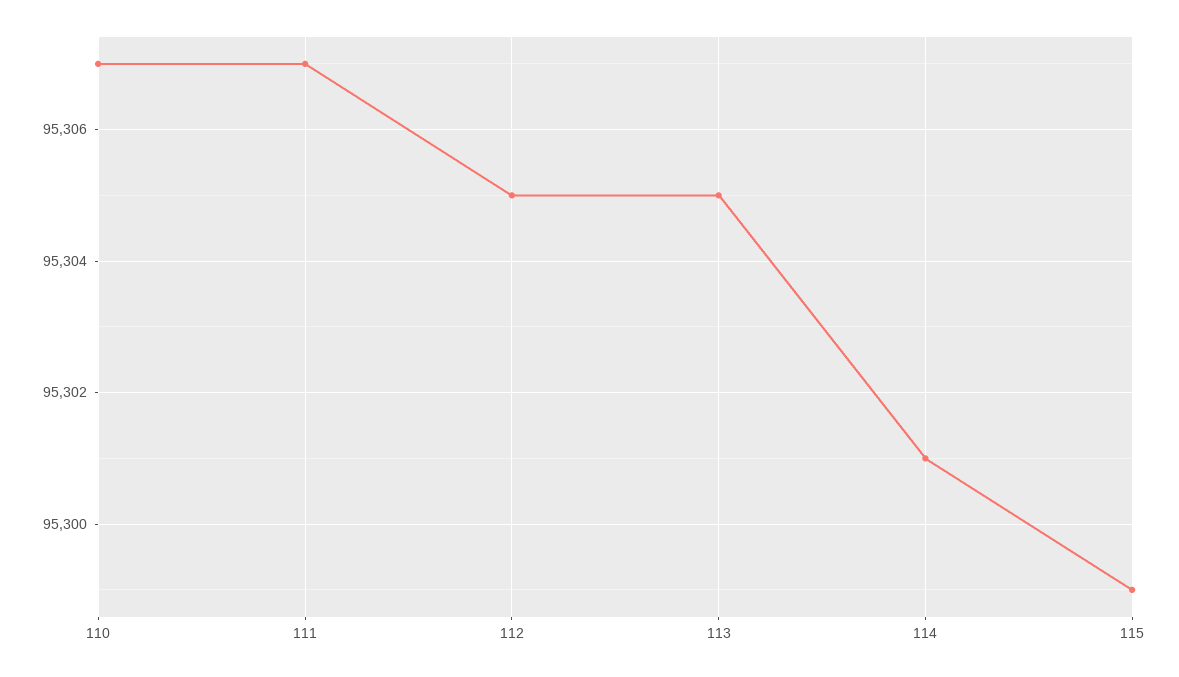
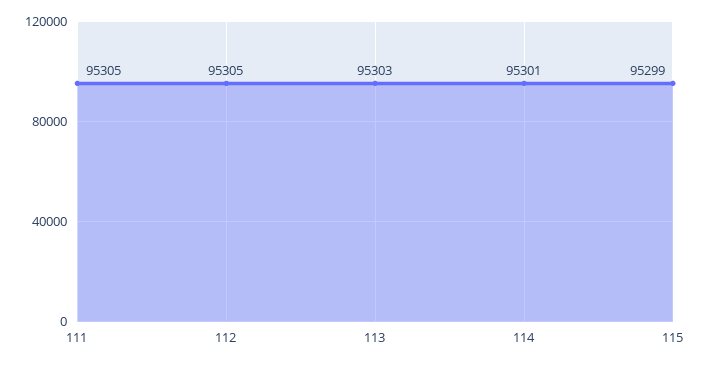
110: 95307 -> none
111: 95307 -> 95305
113: 95305 -> 95303

